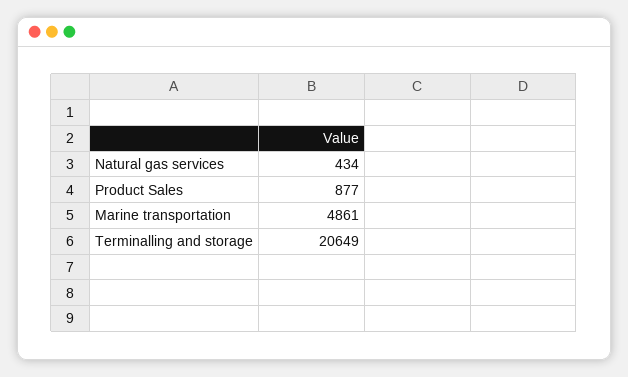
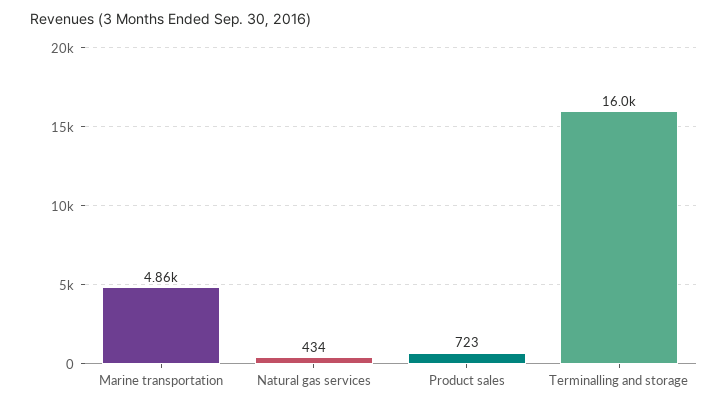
Product Sales: 877 -> 723
Terminalling and storage: 20649 -> 16000

